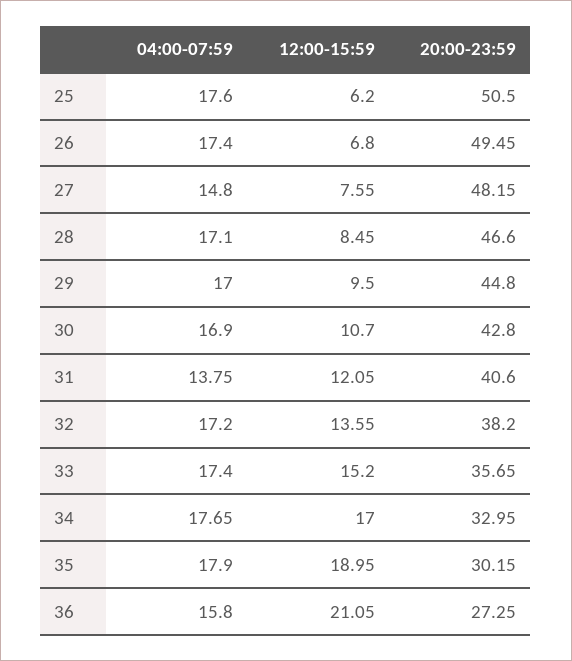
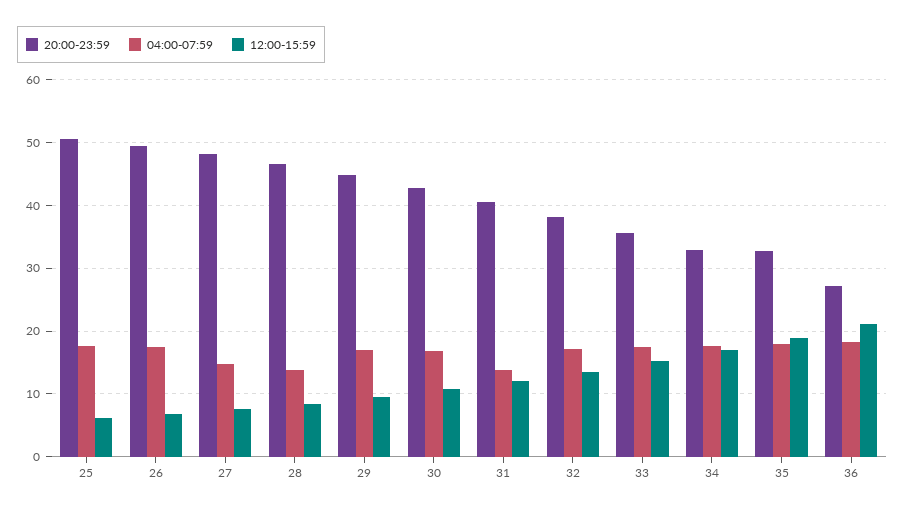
04:00-07:59, 28: 17.1 -> 14
20:00-23:59, 35: 30.15 -> 33
04:00-07:59, 36: 15.8 -> 18

